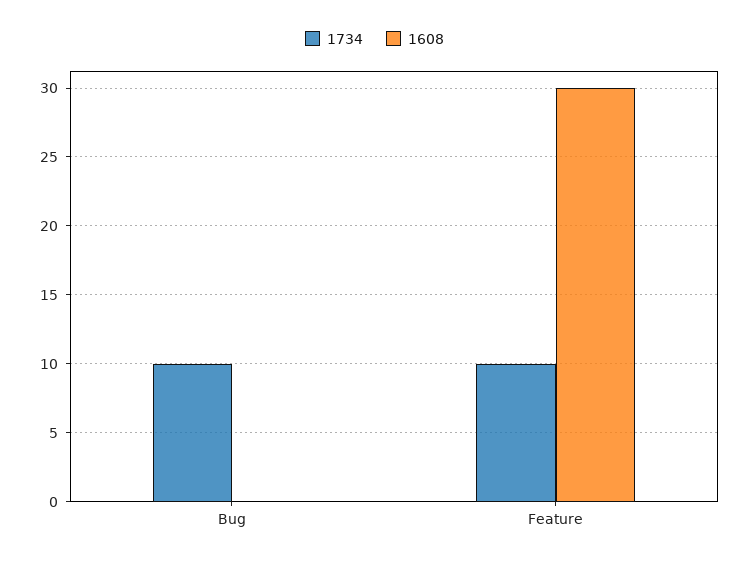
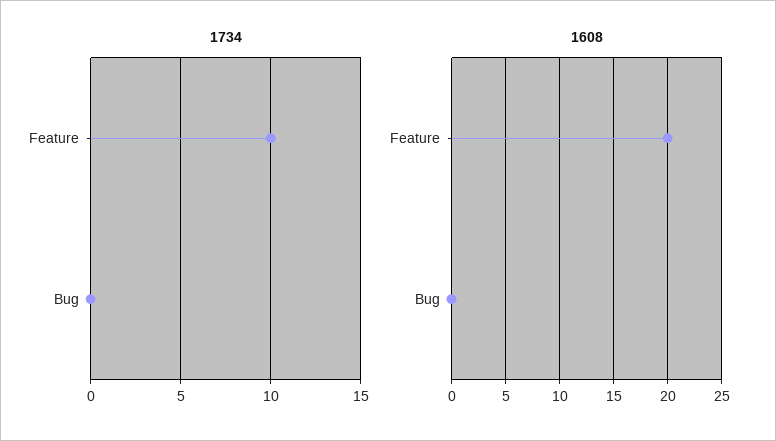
1734, Bug: 10 -> 0
1608, Feature: 30 -> 20

